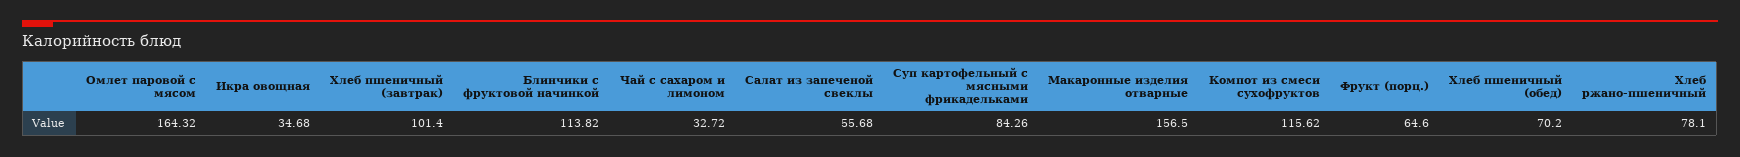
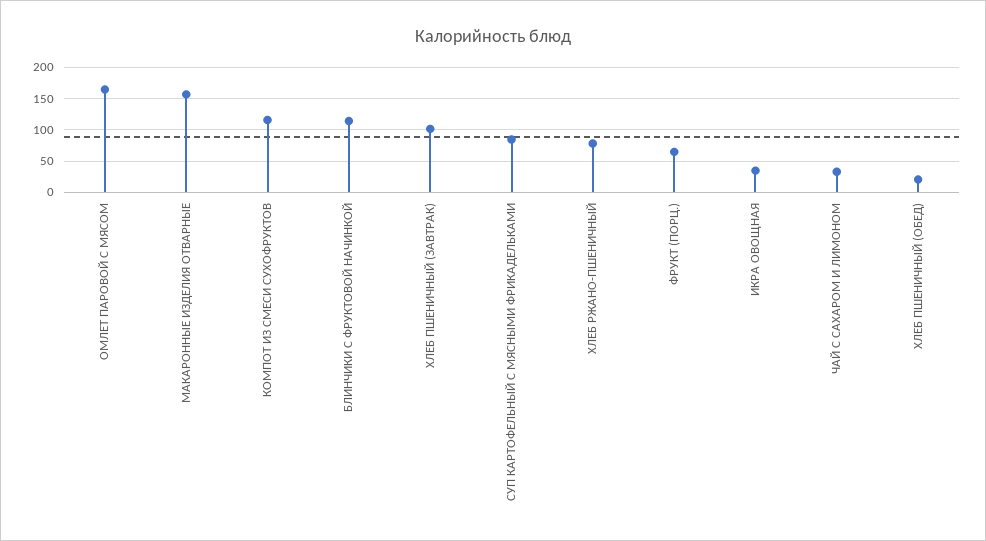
Салат из запеченой свеклы: 55.68 -> none
Хлеб пшеничный (обед): 70.2 -> 20

